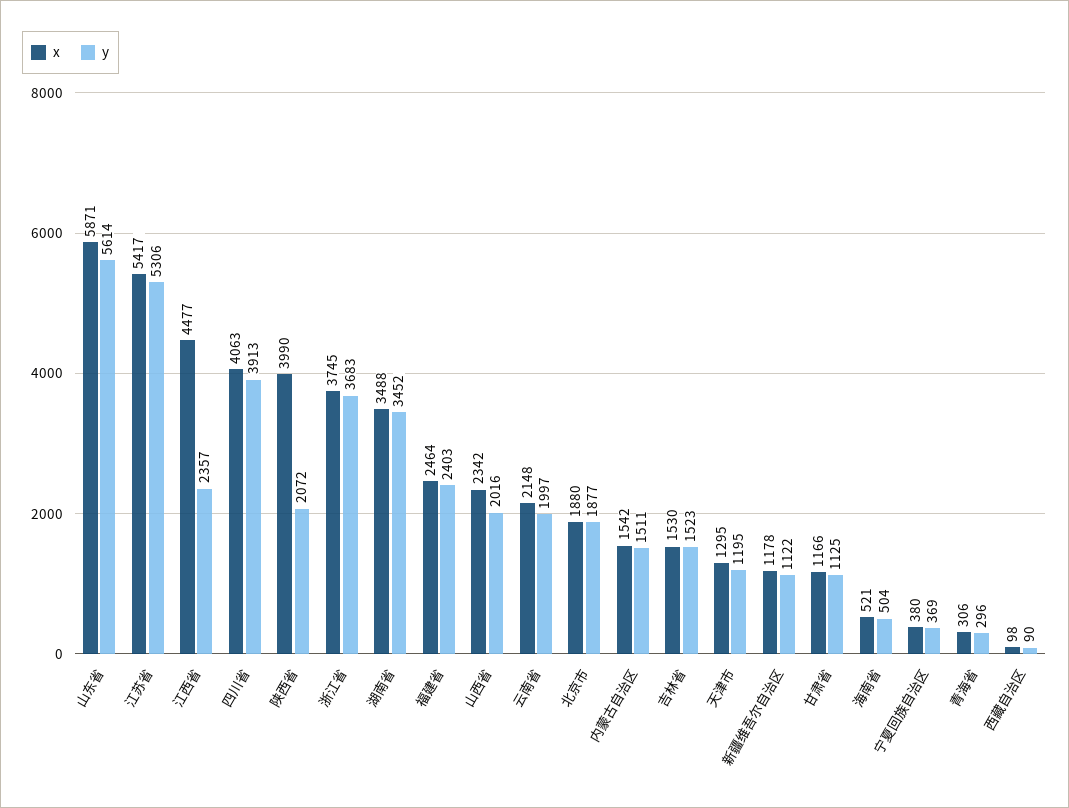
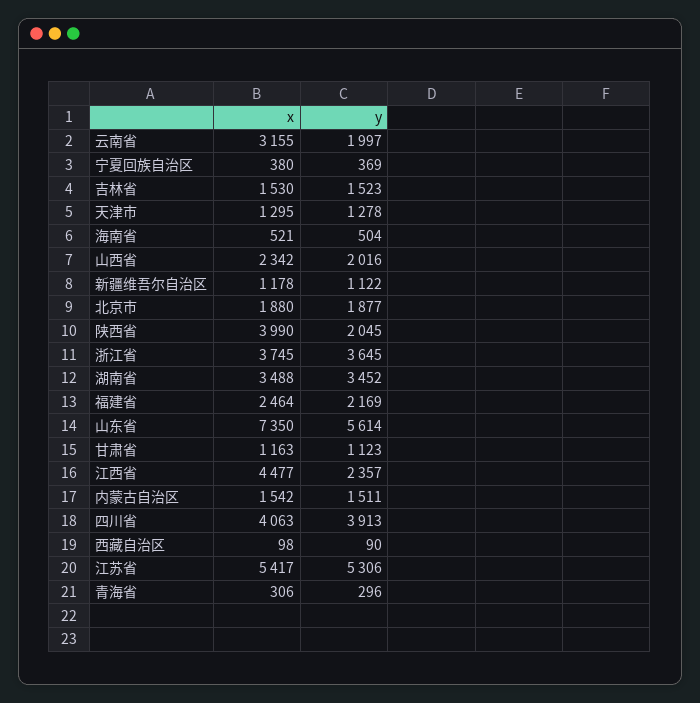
x, 山东省: 5871 -> 7350
y, 陕西省: 2072 -> 2045
y, 浙江省: 3683 -> 3645
y, 福建省: 2403 -> 2169
x, 云南省: 2148 -> 3155
y, 天津市: 1195 -> 1278
x, 甘肃省: 1166 -> 1163
y, 甘肃省: 1125 -> 1123

